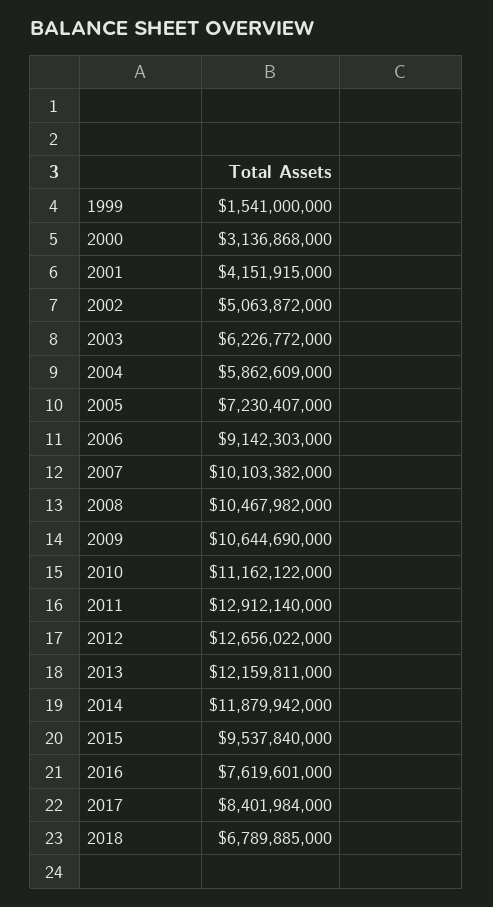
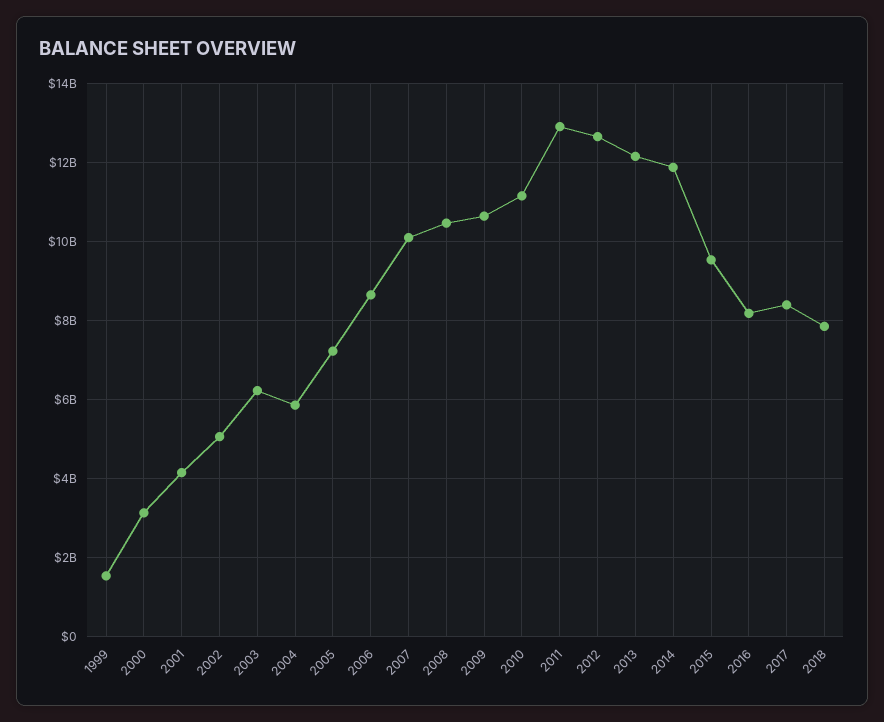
2006: 9142303000 -> 8600000000
2016: 7619601000 -> 8200000000
2018: 6789885000 -> 7800000000

